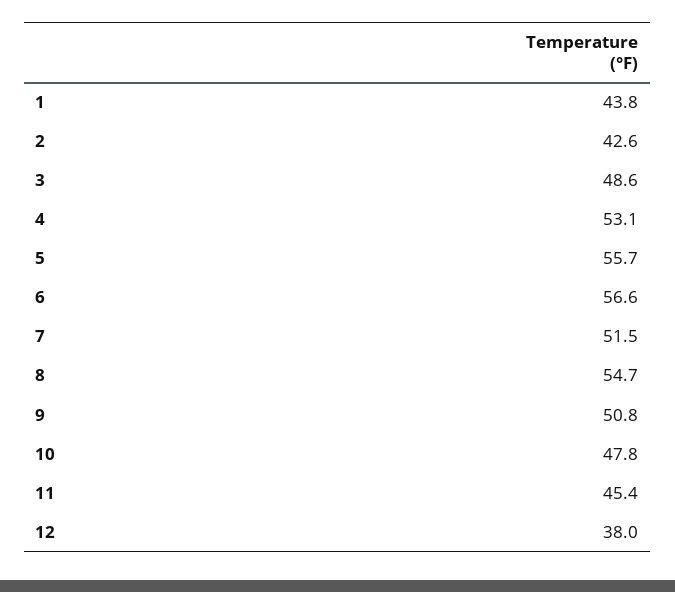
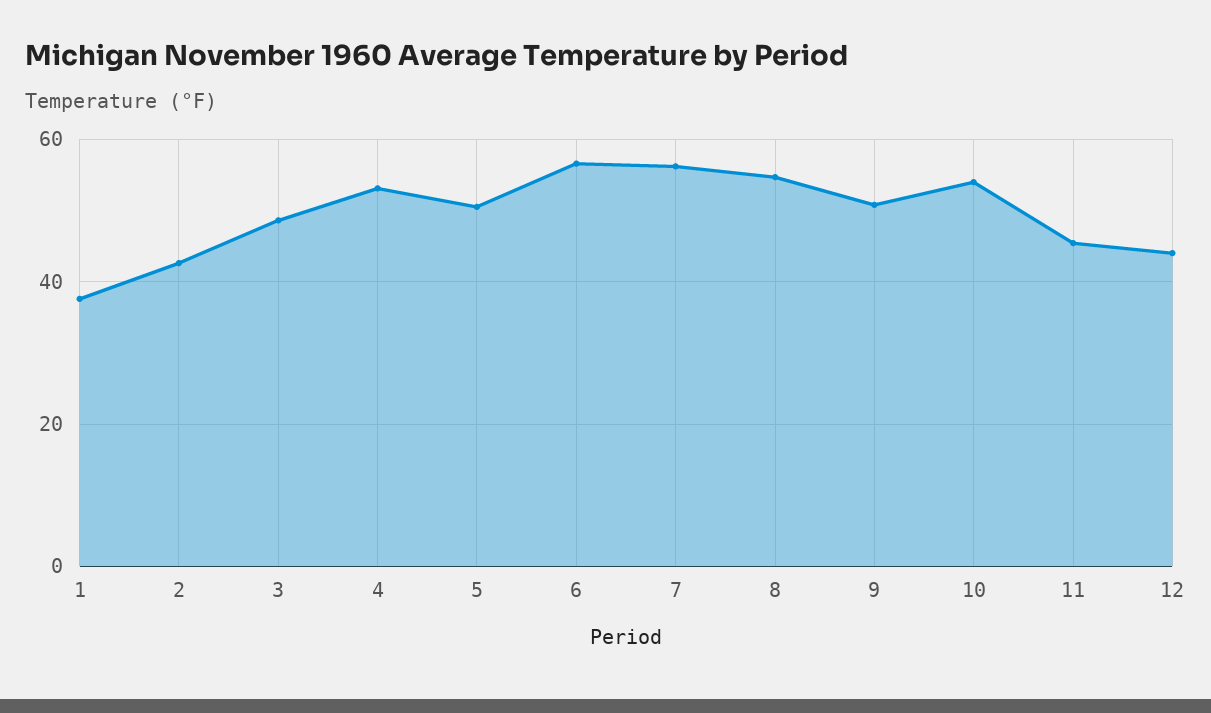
1: 43.8 -> 38
5: 55.7 -> 50
7: 51.5 -> 56
10: 47.8 -> 54
12: 38 -> 44

